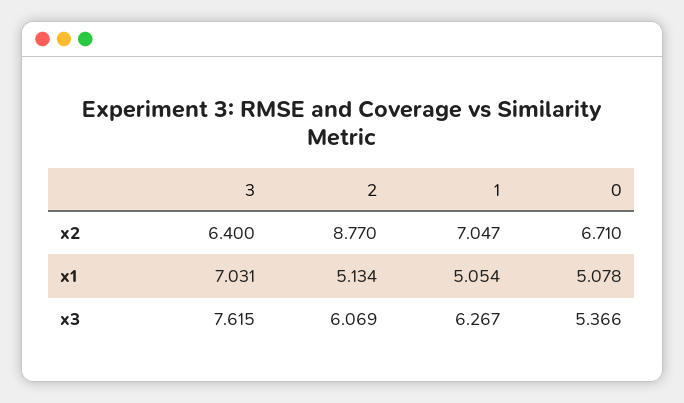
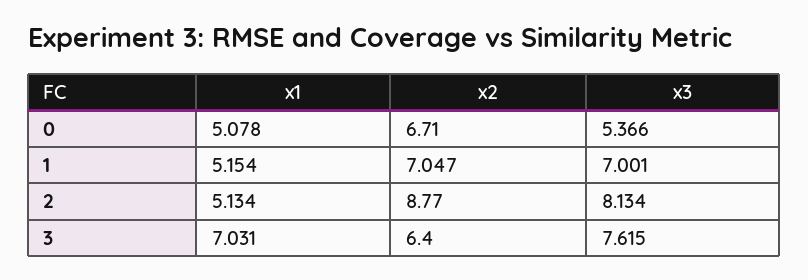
1, x1: 5.054 -> 5.154
2, x3: 6.069 -> 8.134
1, x3: 6.267 -> 7.001

